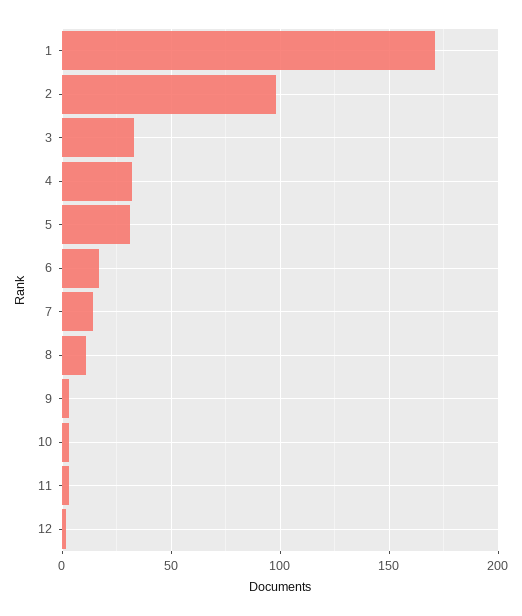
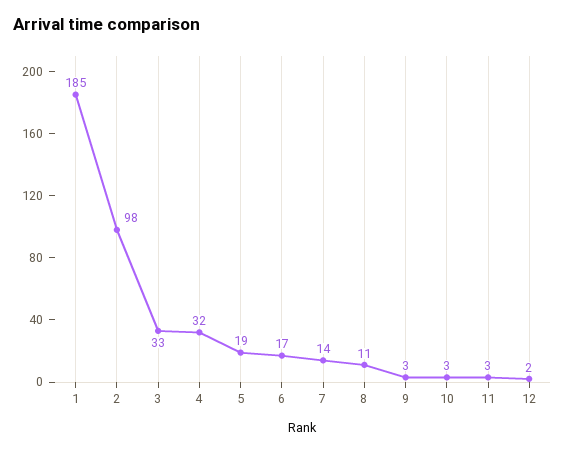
1: 170 -> 185
5: 30 -> 19

